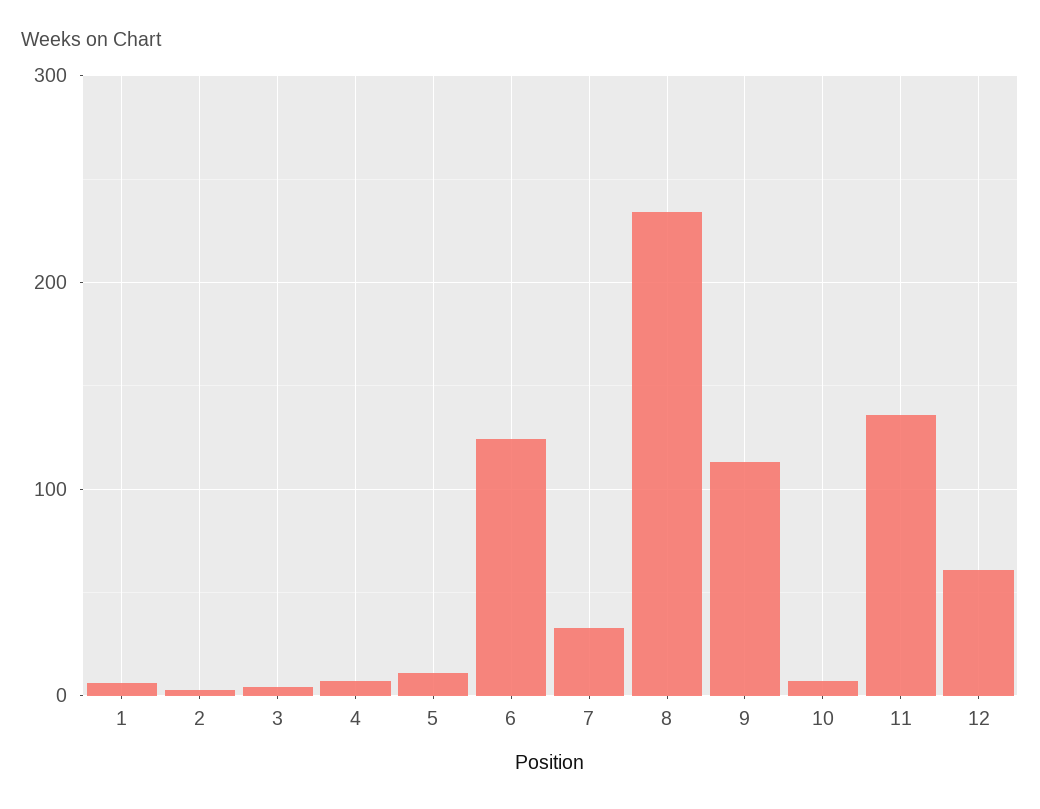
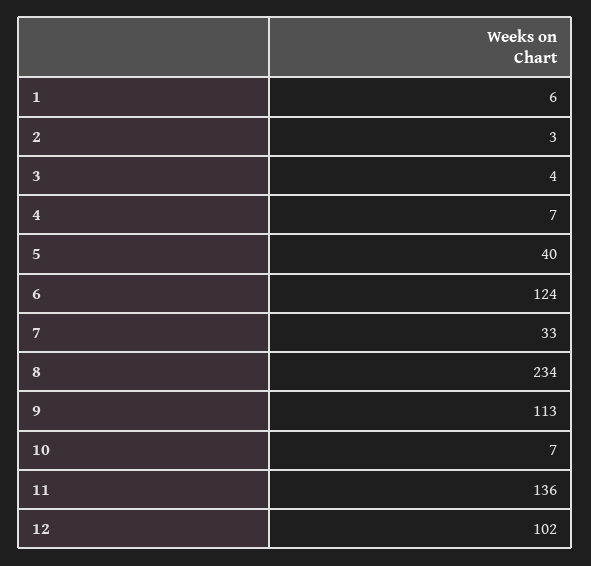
5: 10 -> 40
12: 60 -> 102

